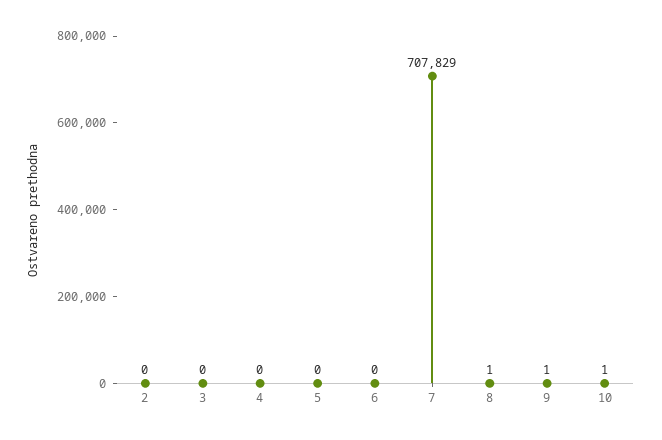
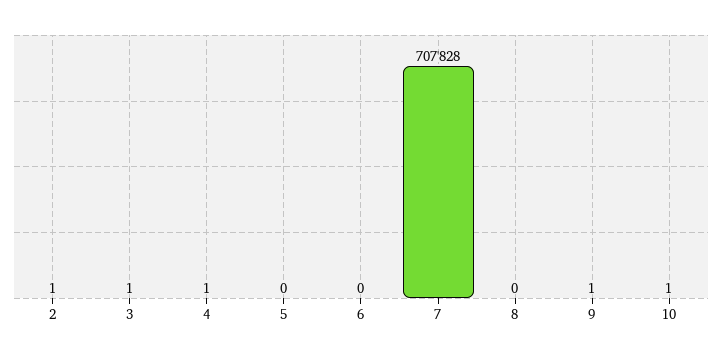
2: 0 -> 1
3: 0 -> 1
4: 0 -> 1
7: 707829 -> 707828
8: 1 -> 0

